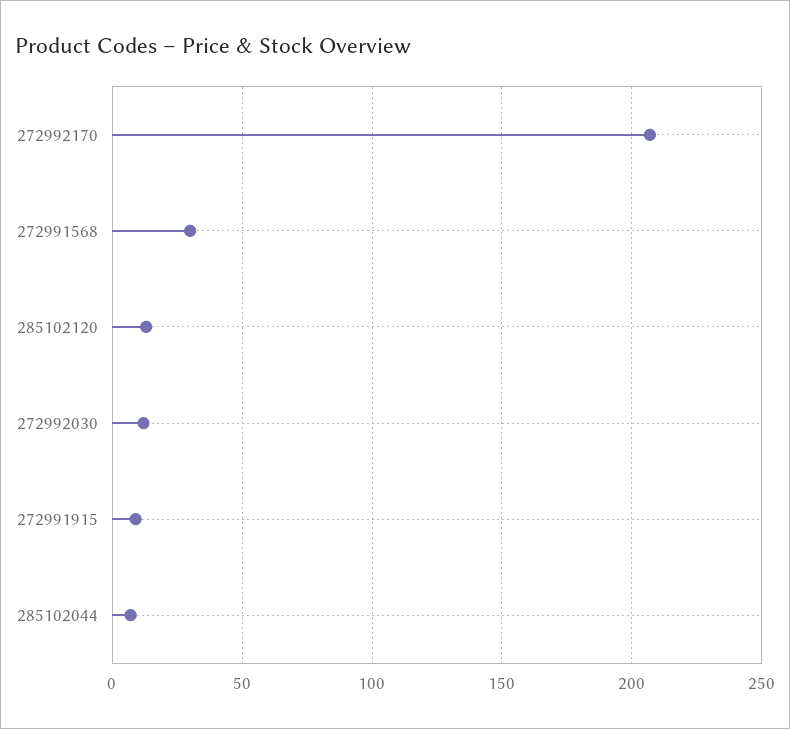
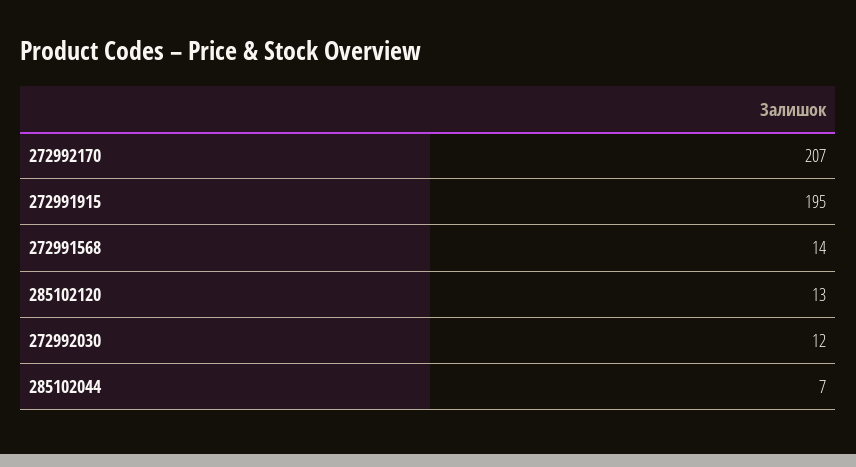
272991568: 30 -> 14
272991915: 10 -> 195

